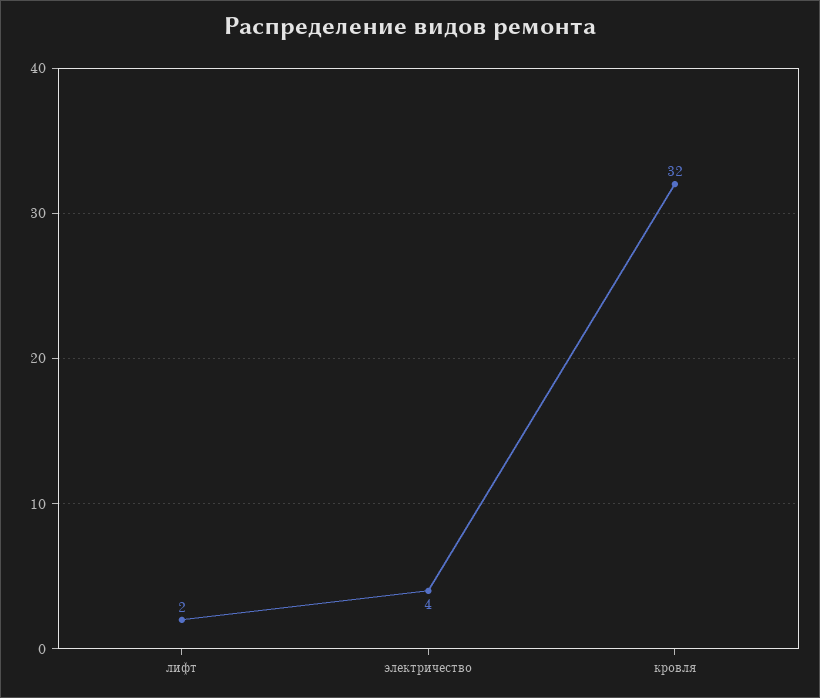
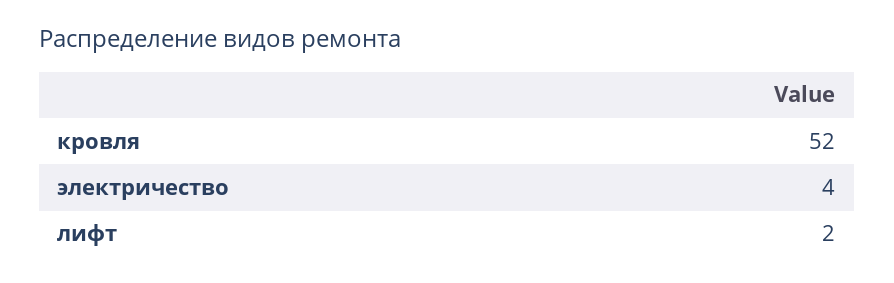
кровля: 32 -> 52

